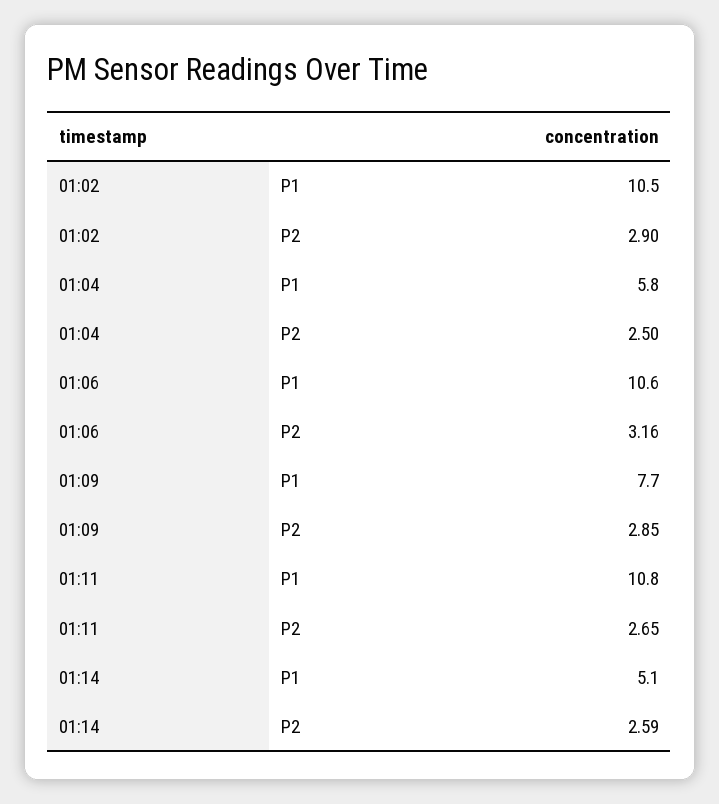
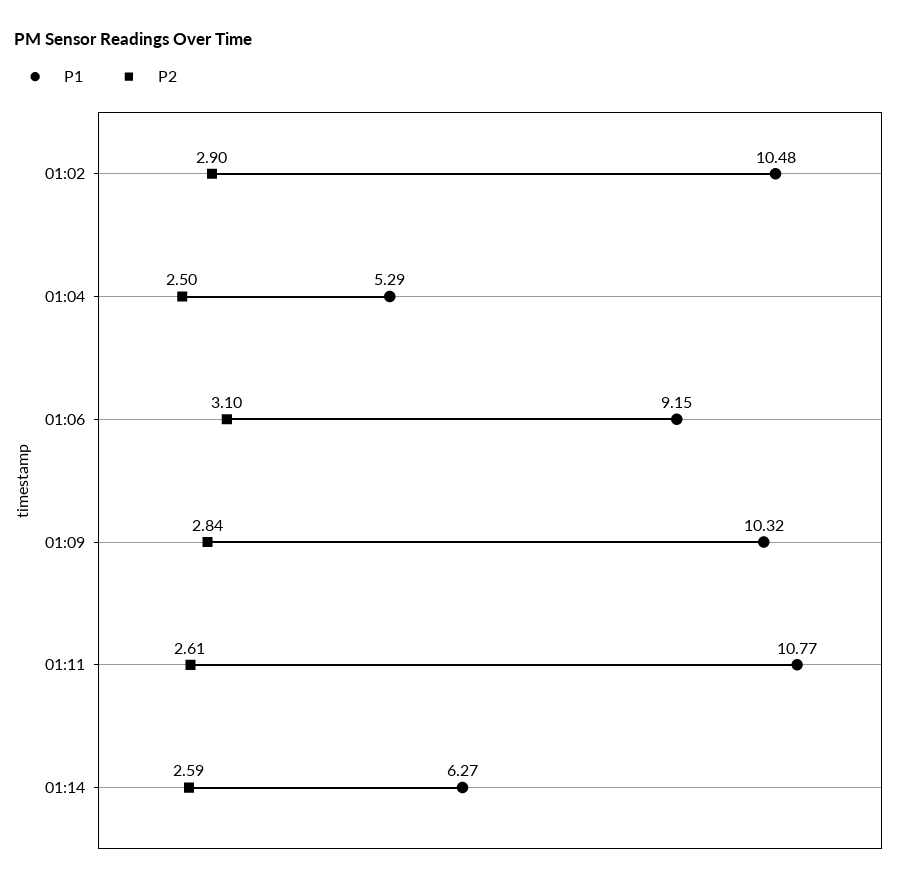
P1, 01:04: 5.8 -> 5.29
P1, 01:06: 10.6 -> 9.15
P2, 01:06: 3.16 -> 3.1
P1, 01:09: 7.7 -> 10.32
P2, 01:09: 2.85 -> 2.84
P2, 01:11: 2.65 -> 2.61
P1, 01:14: 5.1 -> 6.27

